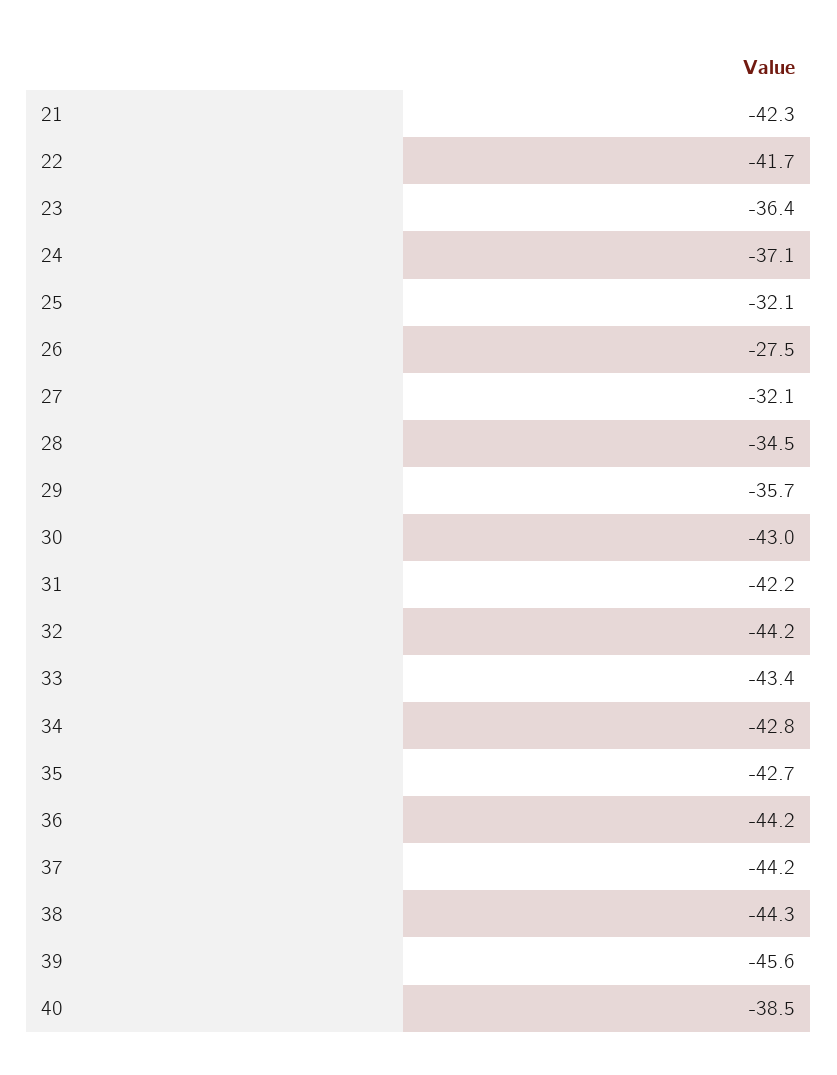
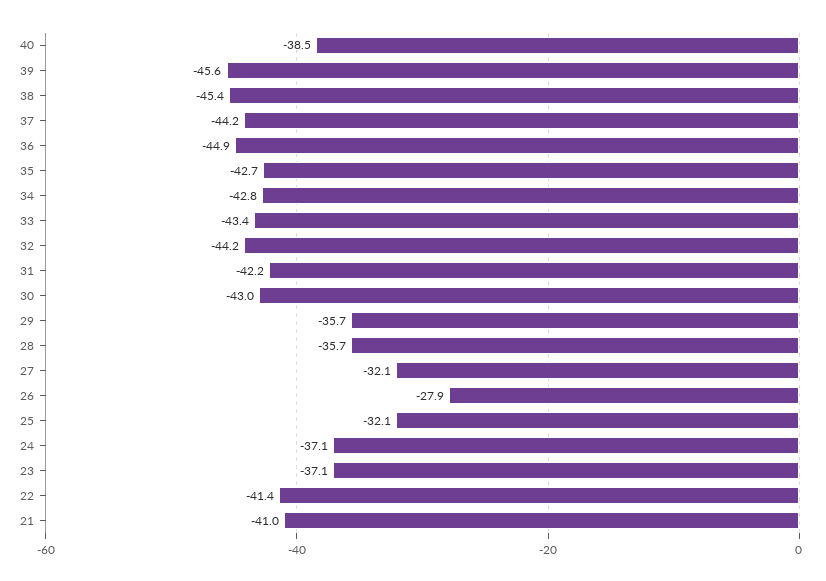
21: -42.3 -> -41
22: -41.7 -> -41.4
23: -36.4 -> -37.1
26: -27.5 -> -27.9
28: -34.5 -> -35.7
36: -44.2 -> -44.9
38: -44.3 -> -45.4

